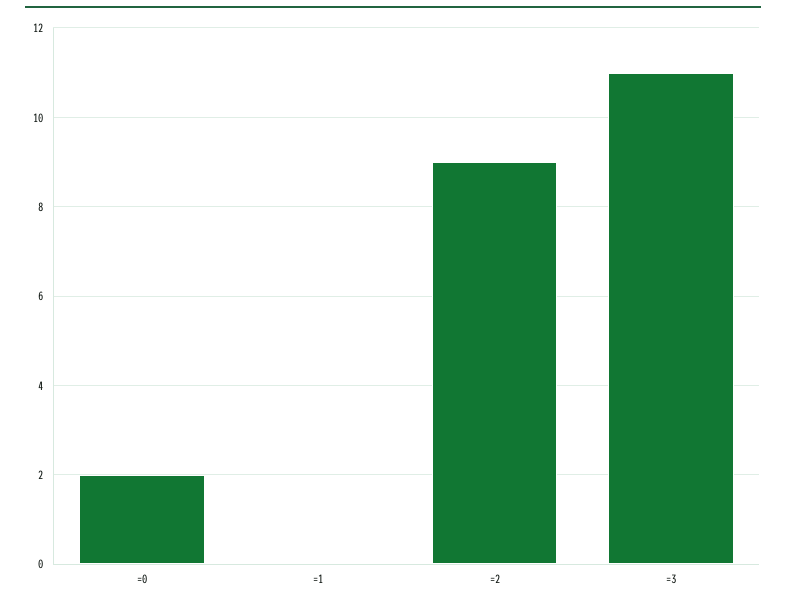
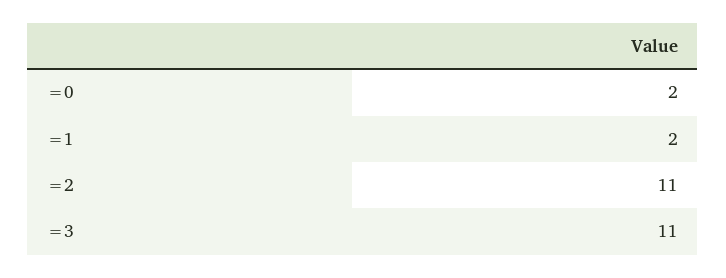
=1: 0 -> 2
=2: 9 -> 11

